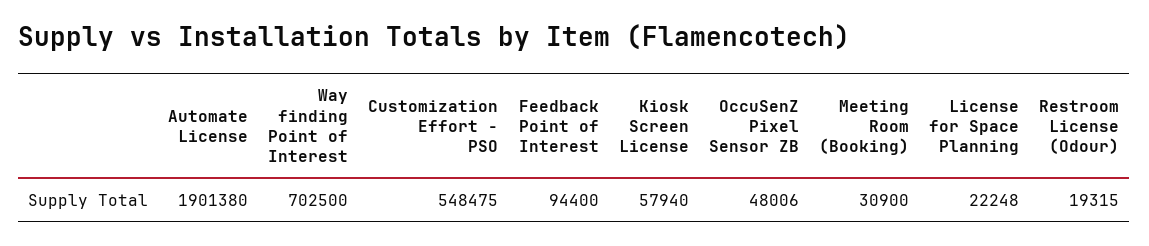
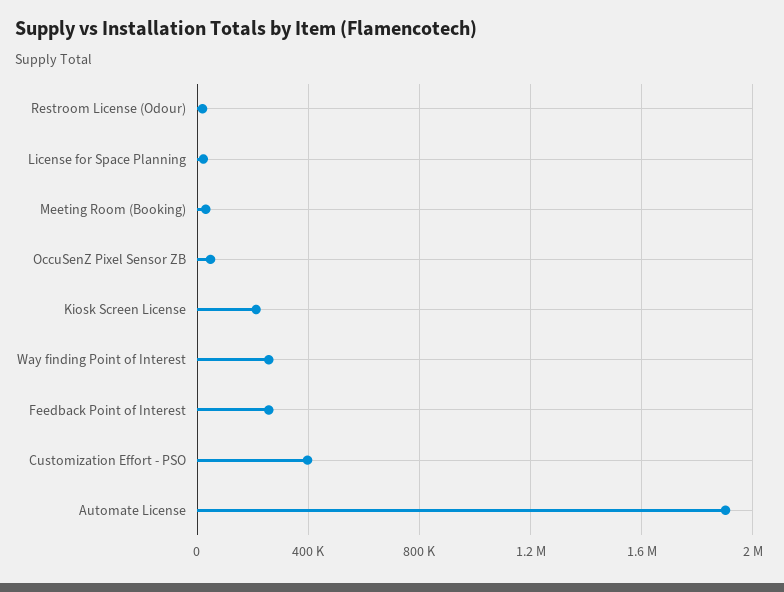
Way finding Point of Interest: 702500 -> 250000
Customization Effort - PSO: 548475 -> 400000
Feedback Point of Interest: 94400 -> 250000
Kiosk Screen License: 57940 -> 200000

